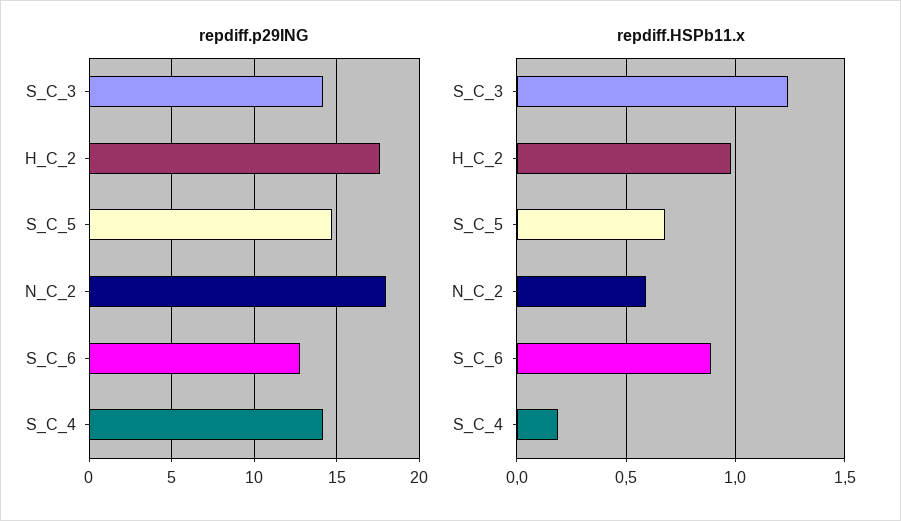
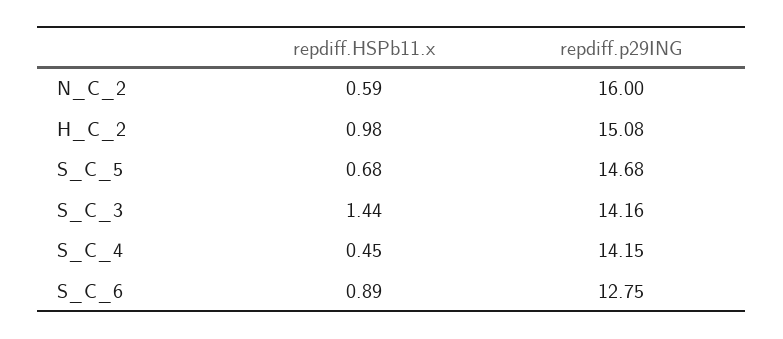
repdiff.p29ING, H_C_2: 17.5 -> 15.08
repdiff.p29ING, N_C_2: 18 -> 16
repdiff.HSPb11.x, S_C_3: 1.25 -> 1.44
repdiff.HSPb11.x, S_C_4: 0.2 -> 0.45

